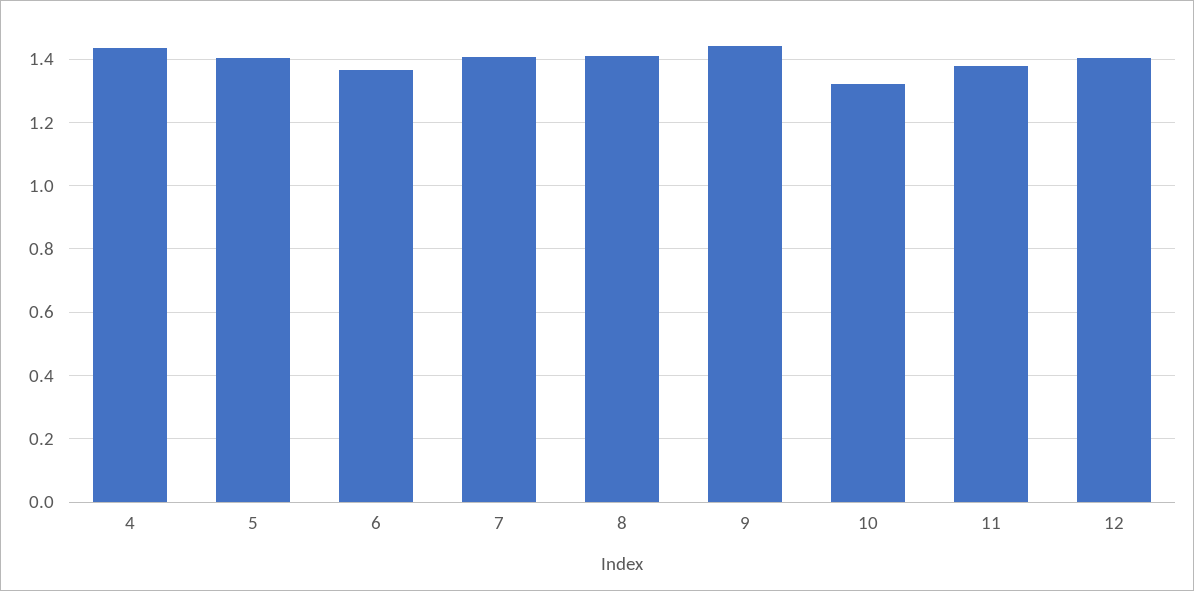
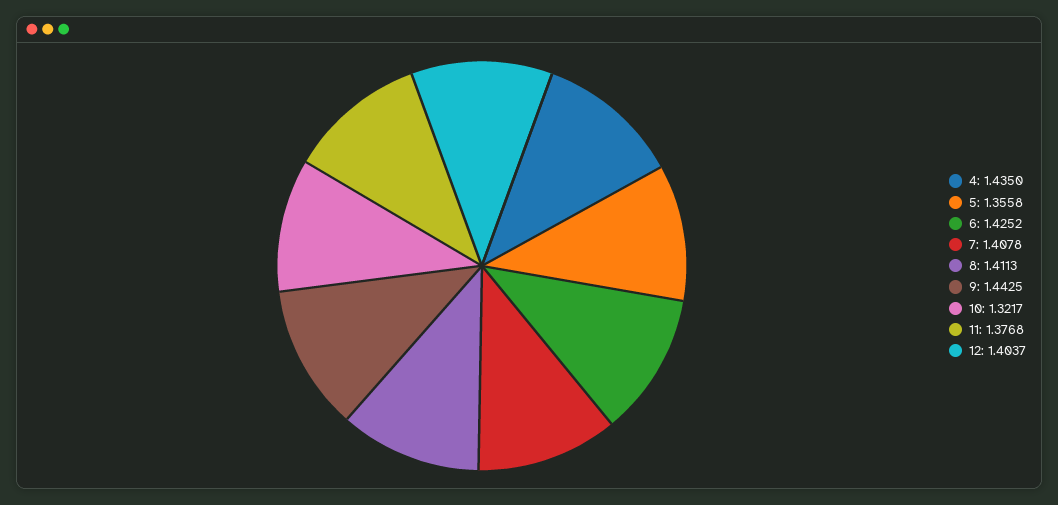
5: 1.4 -> 1.3558
6: 1.36 -> 1.4252

